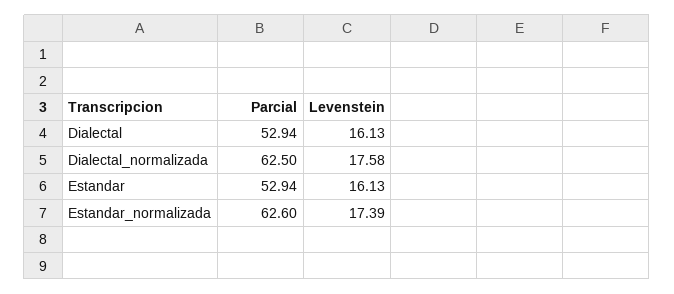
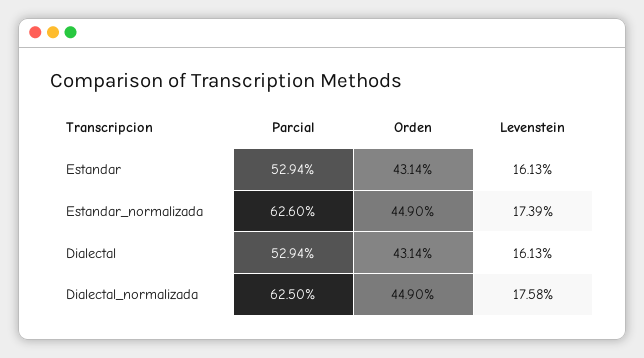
Orden, Estandar: none -> 43.14
Orden, Estandar_normalizada: none -> 44.9
Orden, Dialectal: none -> 43.14
Orden, Dialectal_normalizada: none -> 44.9

